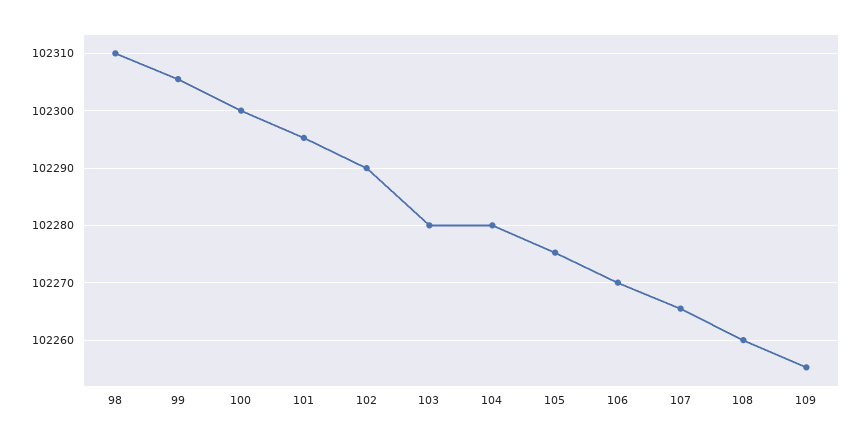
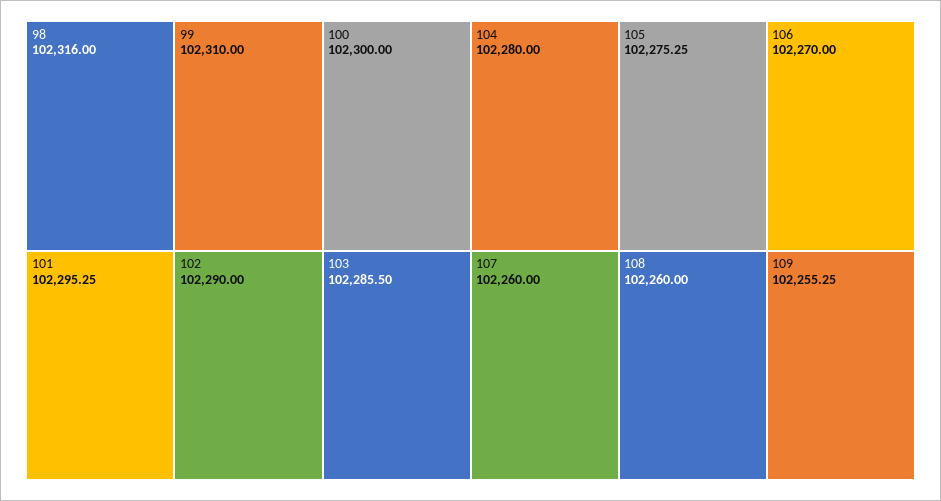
98: 102310 -> 102316
99: 102306 -> 102310
103: 102280 -> 102285.5
107: 102266 -> 102260

